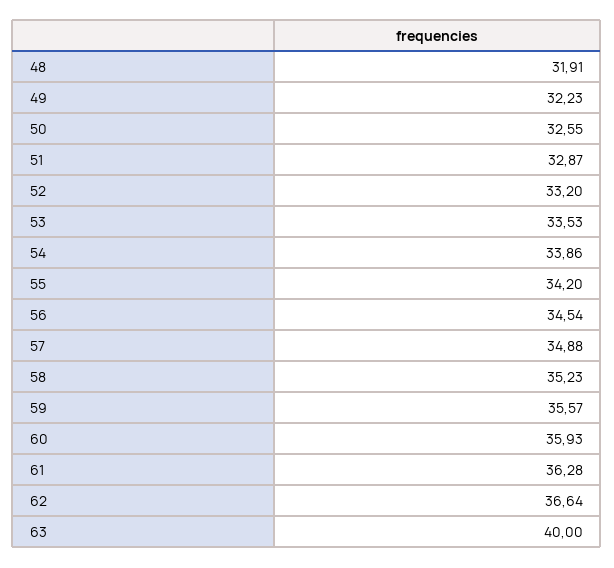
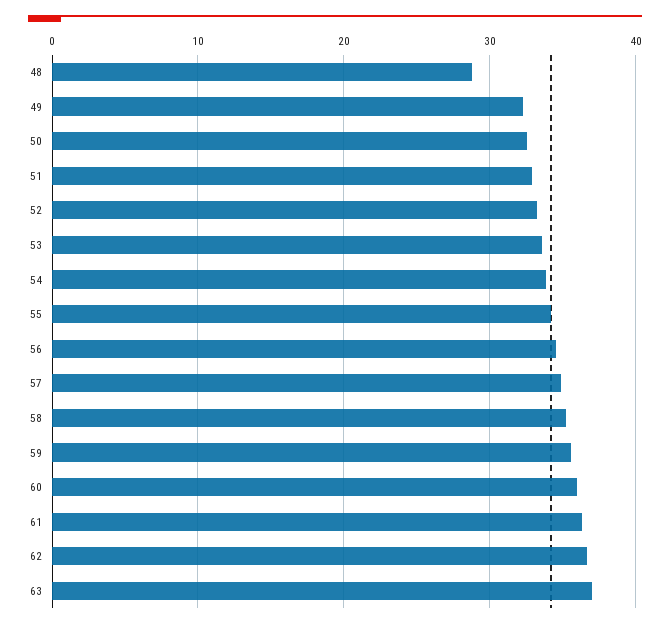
48: 31.91 -> 29
63: 40 -> 37

